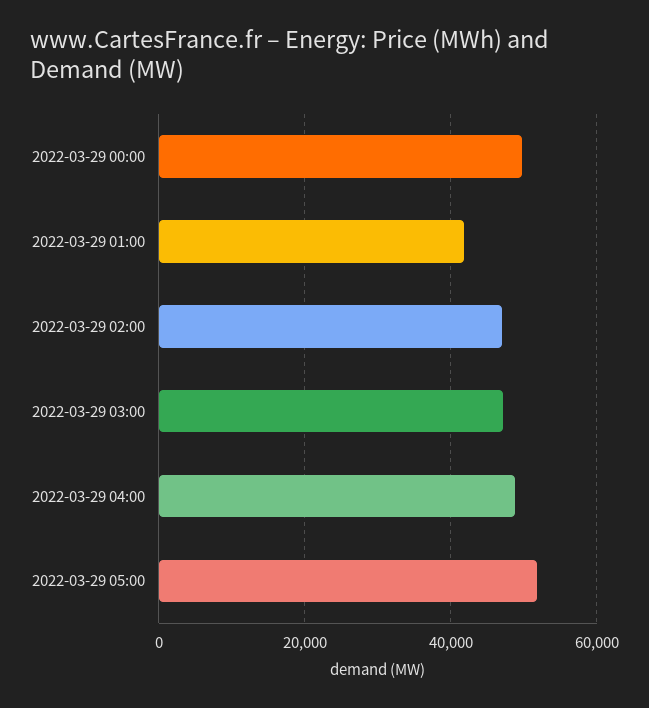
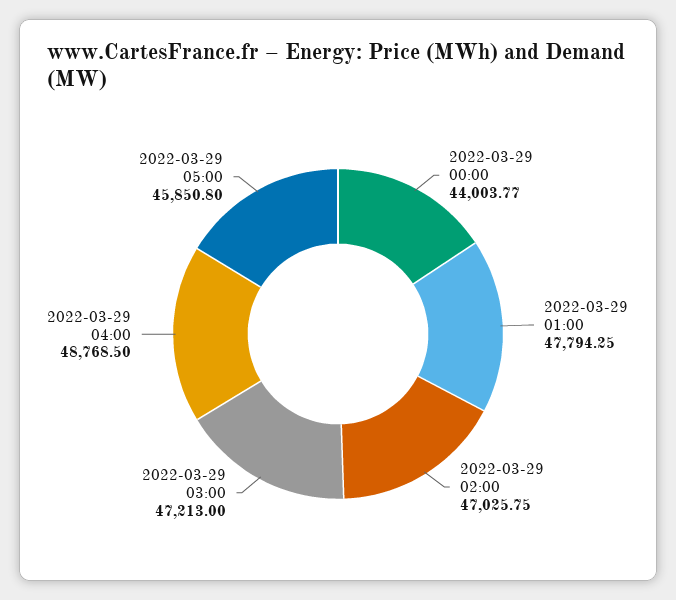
2022-03-29 00:00: 50000 -> 44003.77
2022-03-29 01:00: 42000 -> 47794.25
2022-03-29 05:00: 52000 -> 45850.8

